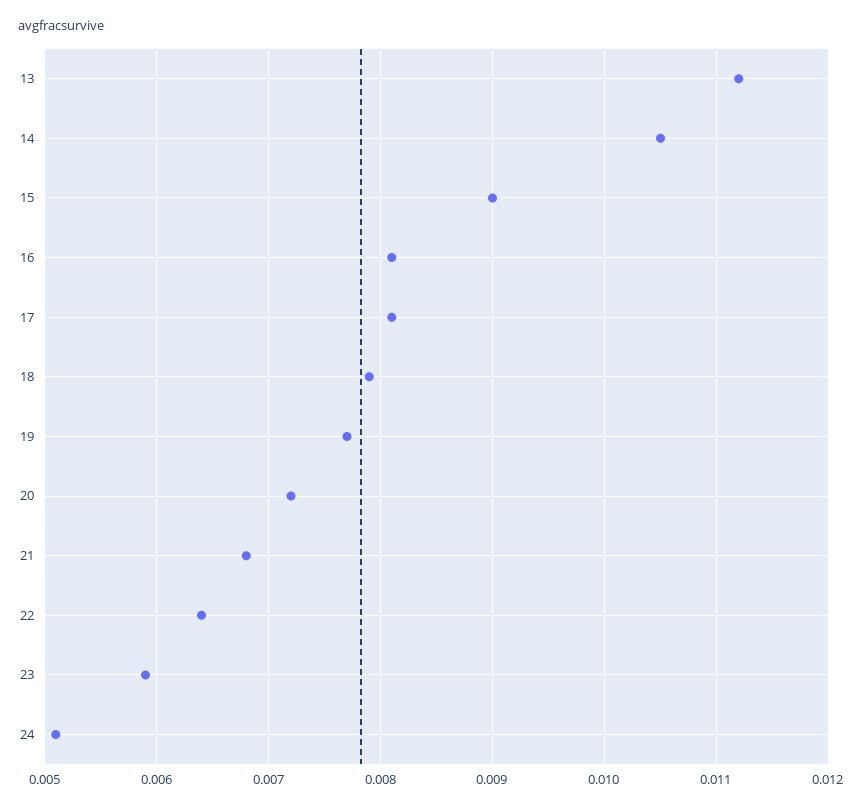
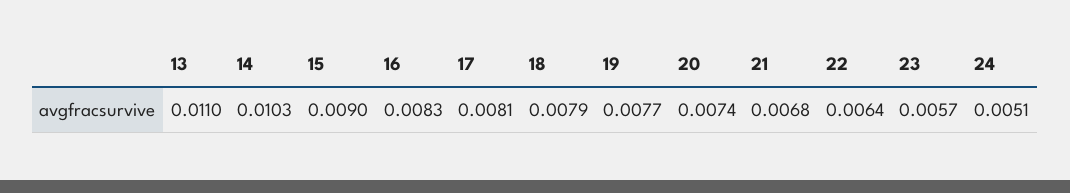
13: 0.0112 -> 0.011
14: 0.0105 -> 0.0103
16: 0.0081 -> 0.0083
20: 0.0072 -> 0.0074
23: 0.0059 -> 0.0057

